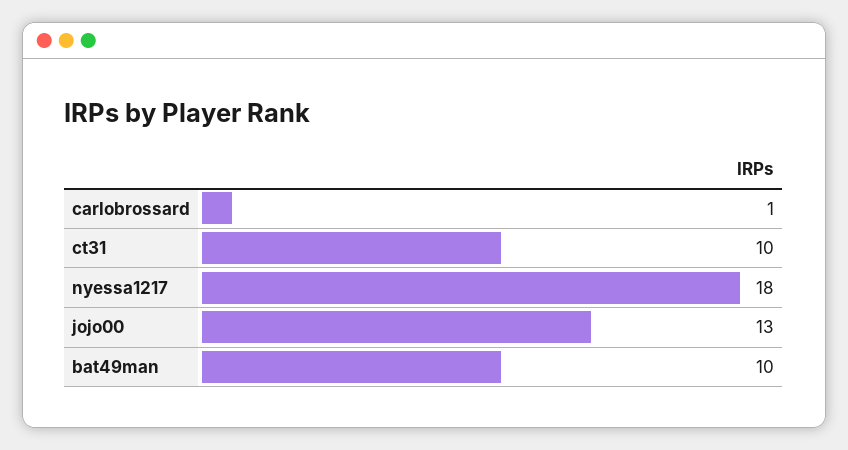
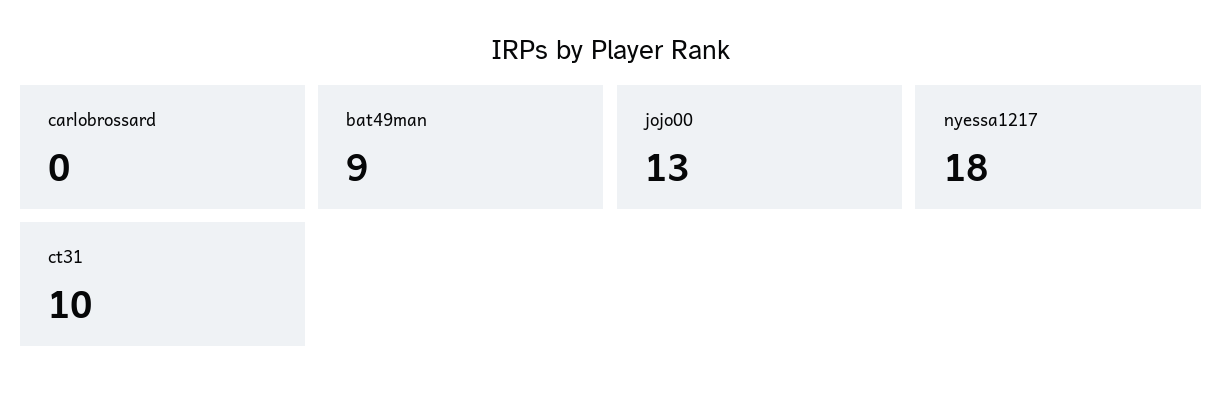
carlobrossard: 1 -> 0
bat49man: 10 -> 9

